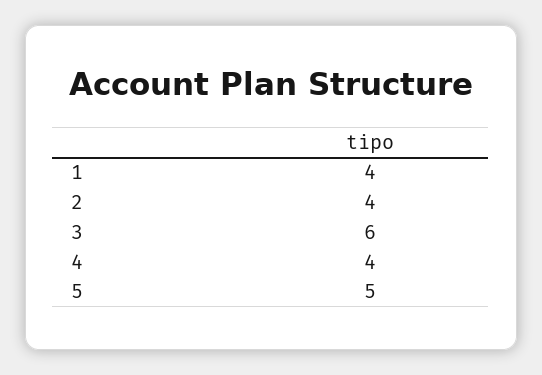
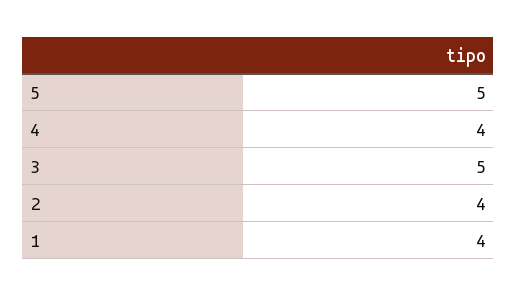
3: 6 -> 5

